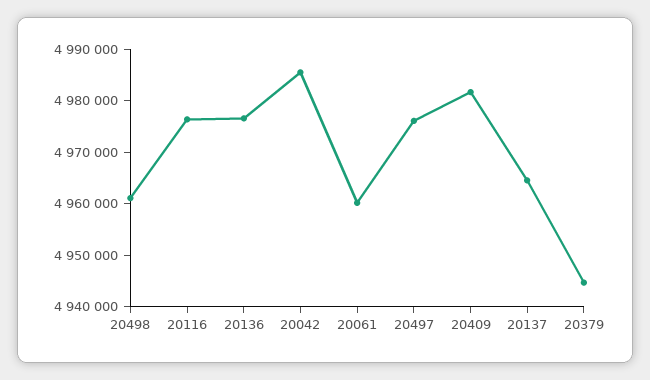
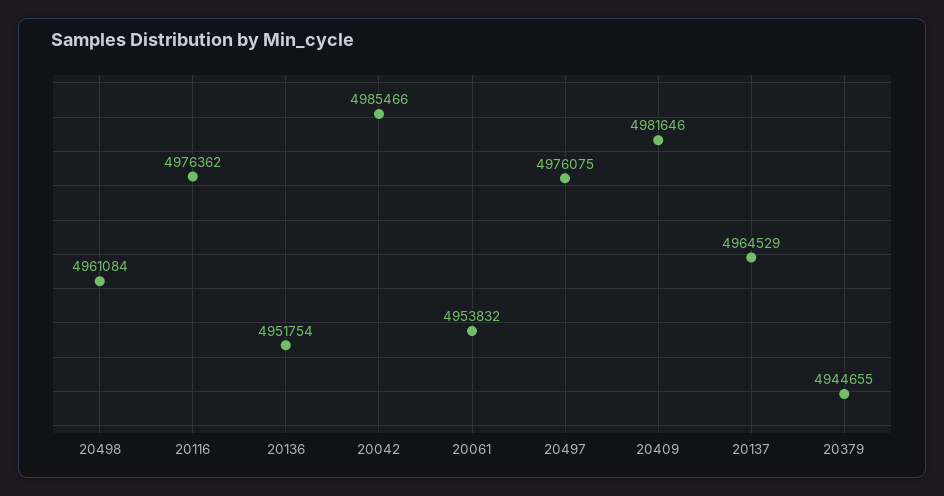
20136: 4976000 -> 4951754
20061: 4960000 -> 4953832

